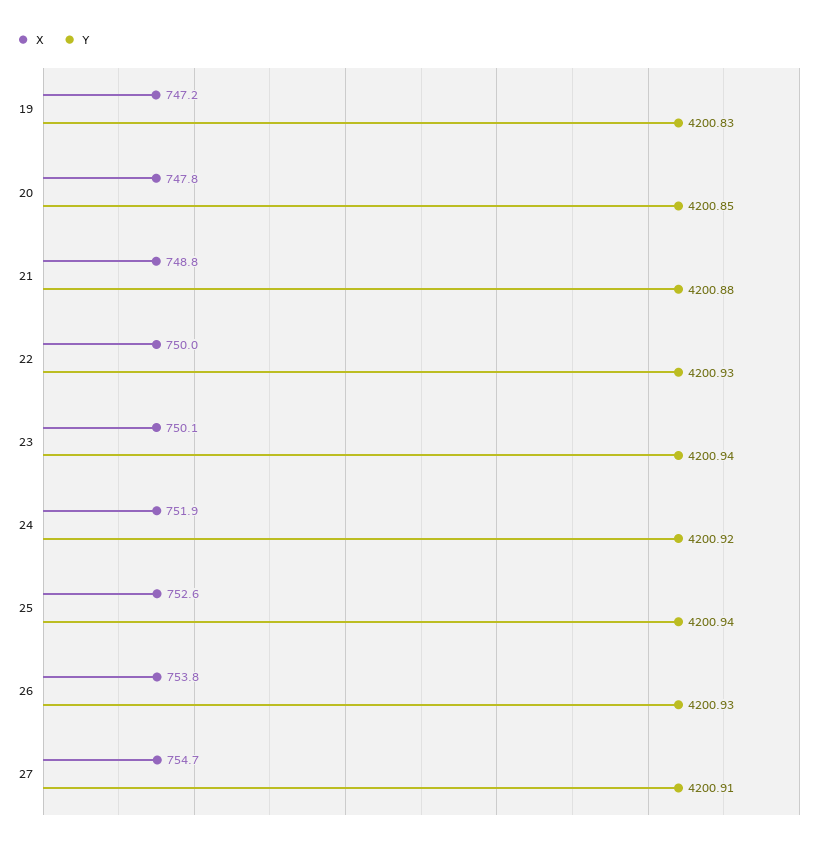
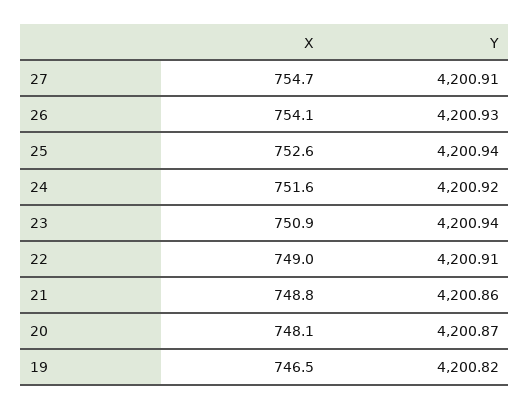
X, 19: 747.2 -> 746.5
Y, 19: 4200.83 -> 4200.82
X, 20: 747.8 -> 748.1
Y, 20: 4200.85 -> 4200.87
Y, 21: 4200.88 -> 4200.86
X, 22: 750 -> 749
Y, 22: 4200.93 -> 4200.91
X, 23: 750.1 -> 750.9
X, 24: 751.9 -> 751.6
X, 26: 753.8 -> 754.1

